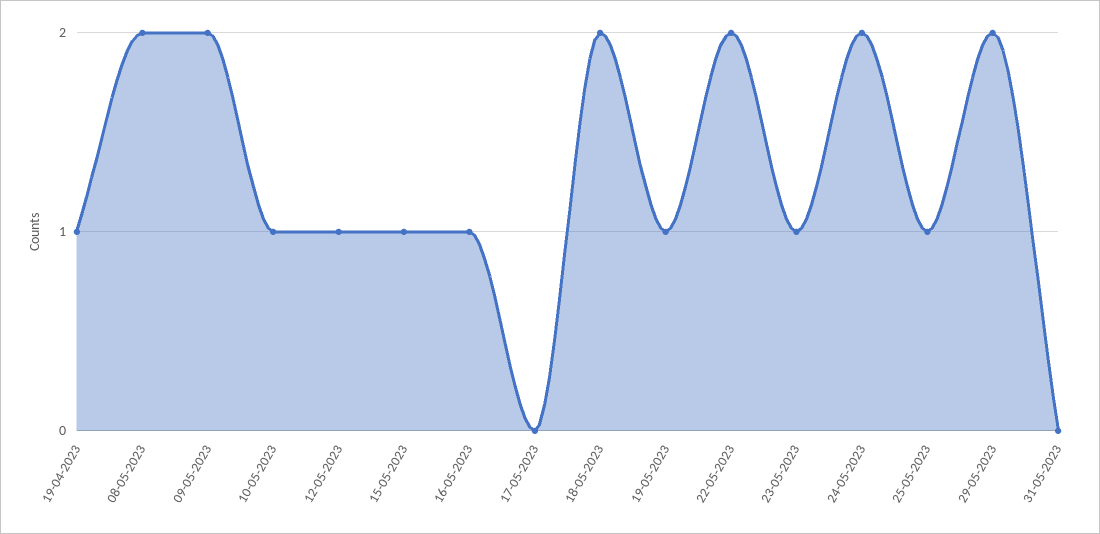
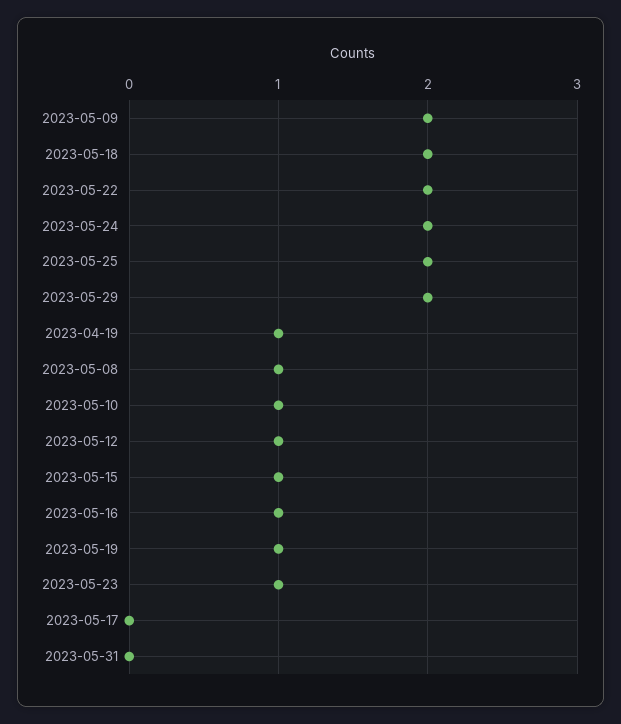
08-05-2023: 2 -> 1
25-05-2023: 1 -> 2

